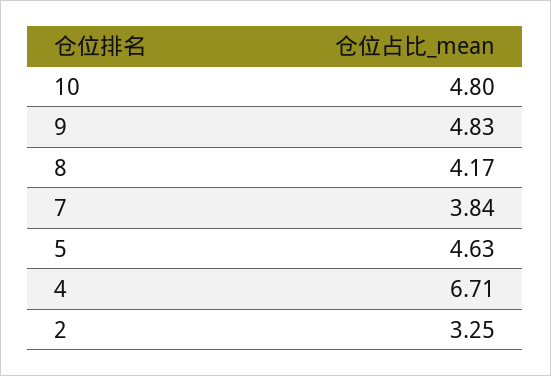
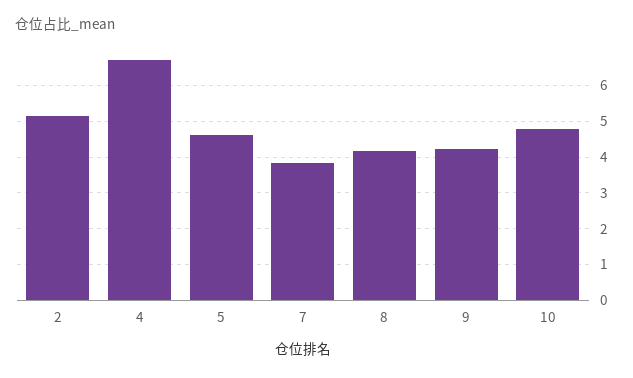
9: 4.83 -> 4.2
2: 3.25 -> 5.2

